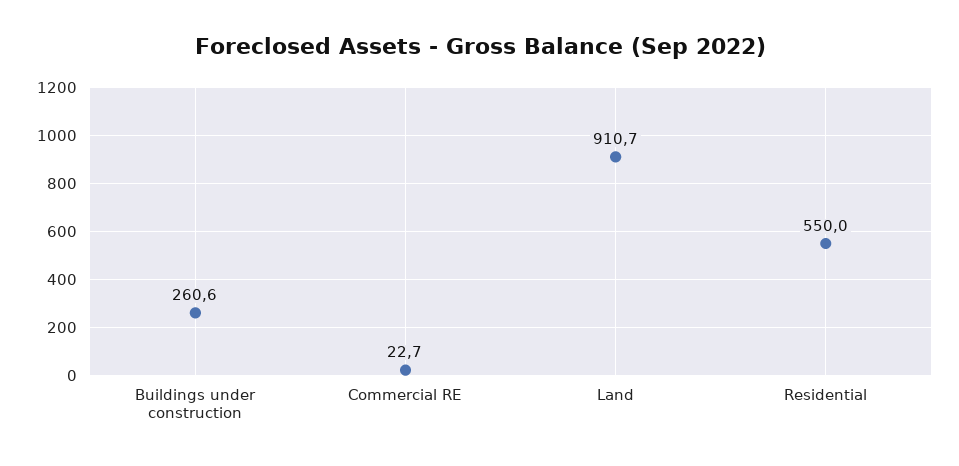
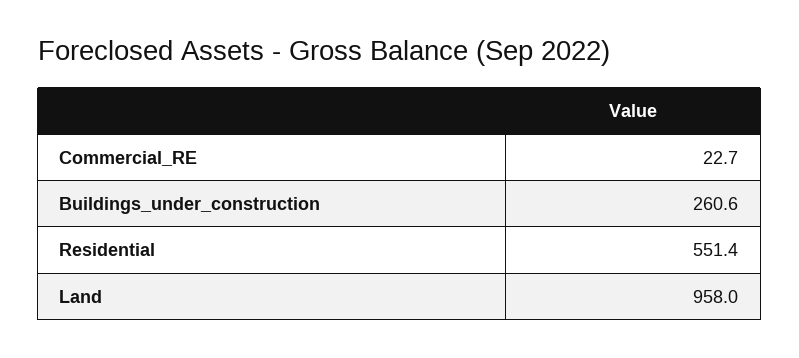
Land: 910.7 -> 958
Residential: 550 -> 551.4

